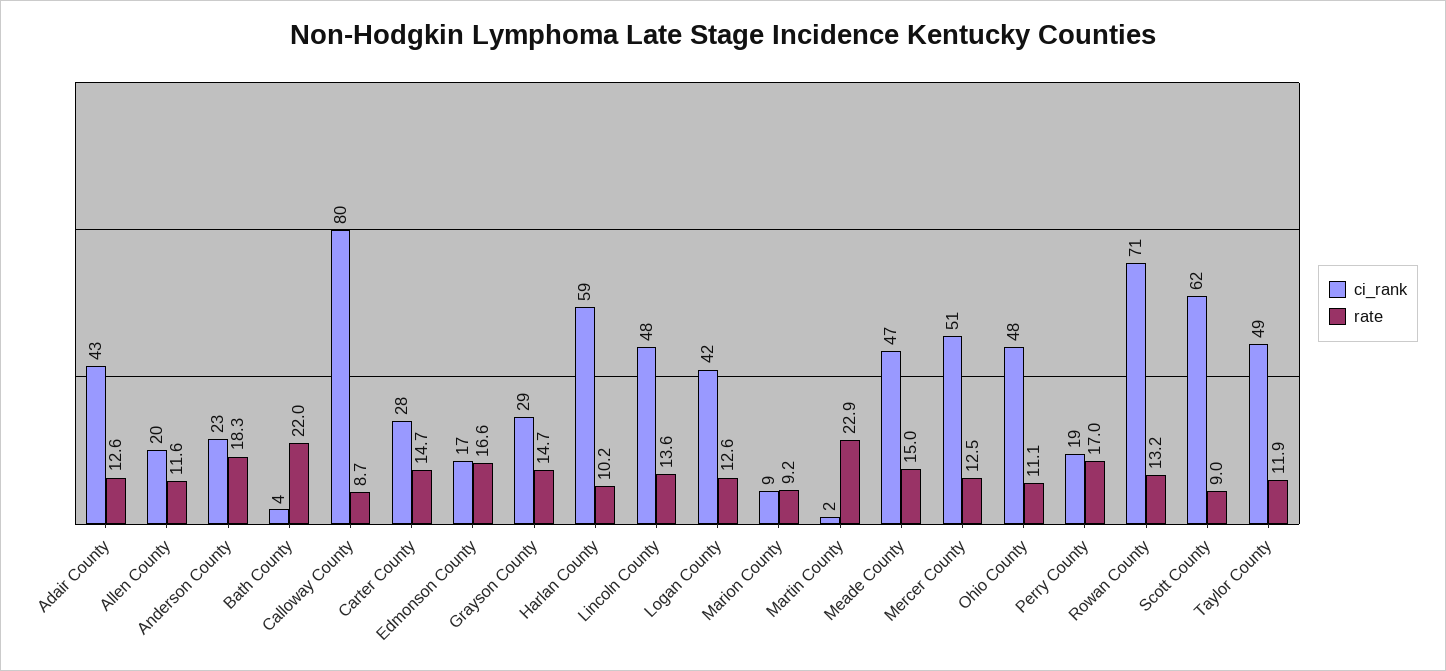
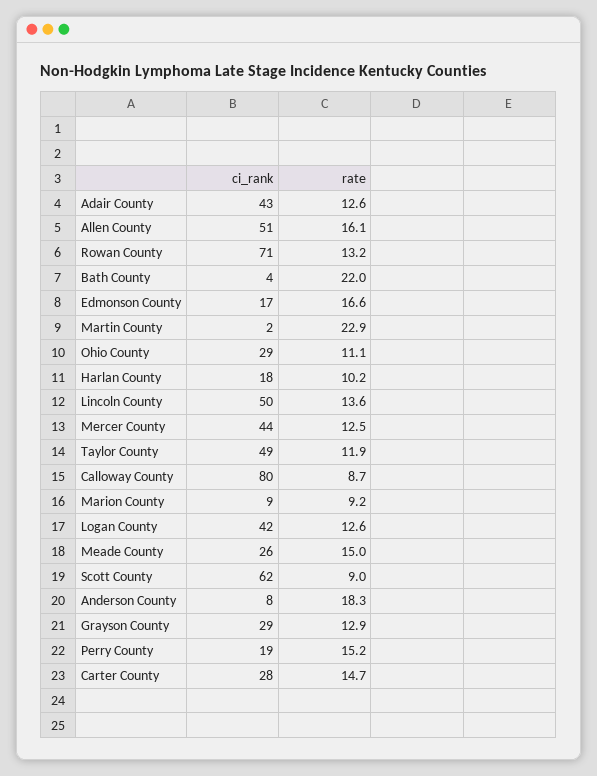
ci_rank, Allen County: 20 -> 51
rate, Allen County: 11.6 -> 16.1
ci_rank, Anderson County: 23 -> 8
rate, Grayson County: 14.7 -> 12.9
ci_rank, Harlan County: 59 -> 18
ci_rank, Lincoln County: 48 -> 50
ci_rank, Meade County: 47 -> 26
ci_rank, Mercer County: 51 -> 44
ci_rank, Ohio County: 48 -> 29
rate, Perry County: 17 -> 15.2

